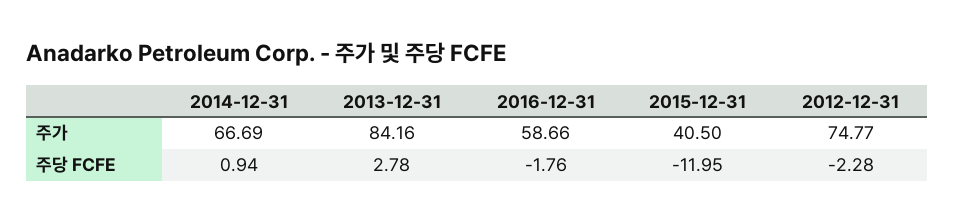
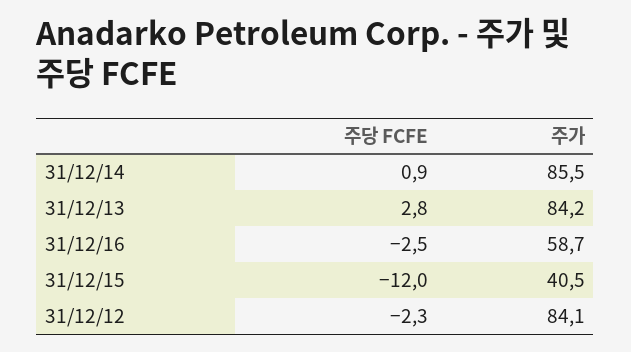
2014-12-31, 주가: 66.69 -> 85.5
2012-12-31, 주가: 74.77 -> 84.1
2016-12-31, 주당 FCFE: -1.76 -> -2.5

